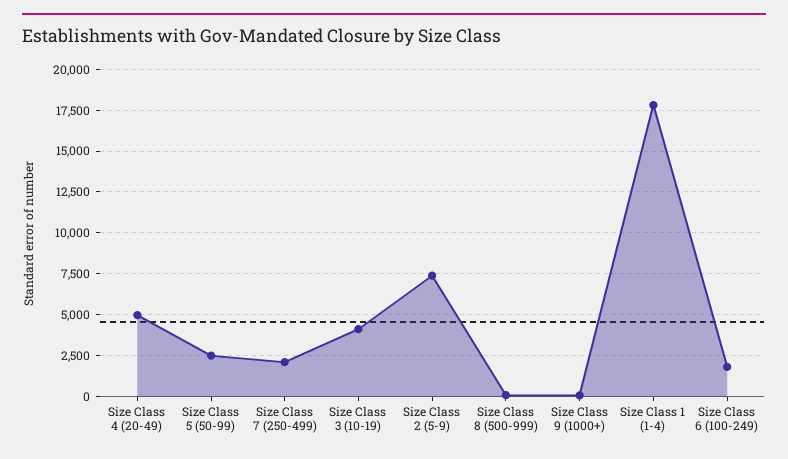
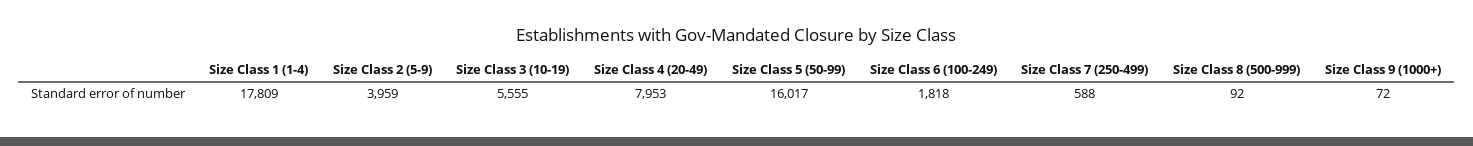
Size Class 4 (20-49): 5000 -> 7953
Size Class 5 (50-99): 2500 -> 16017
Size Class 7 (250-499): 2000 -> 588
Size Class 3 (10-19): 4000 -> 5555
Size Class 2 (5-9): 7500 -> 3959

